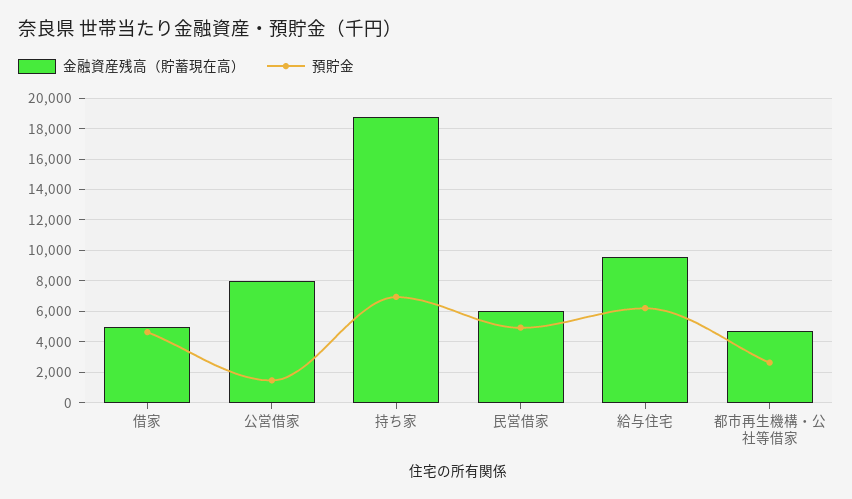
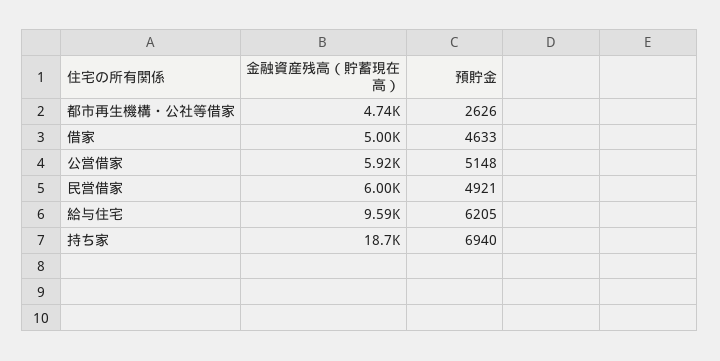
金融資産残高（貯蓄現在高）, 公営借家: 8000 -> 5920
預貯金, 公営借家: 1500 -> 5148

